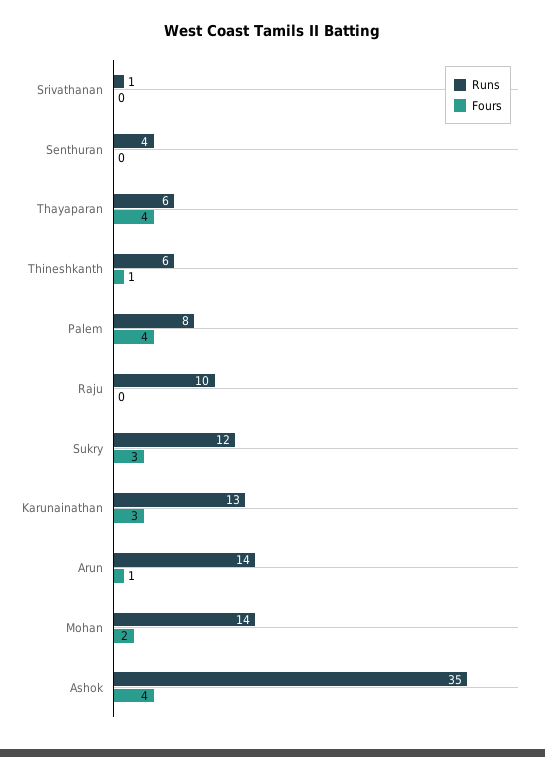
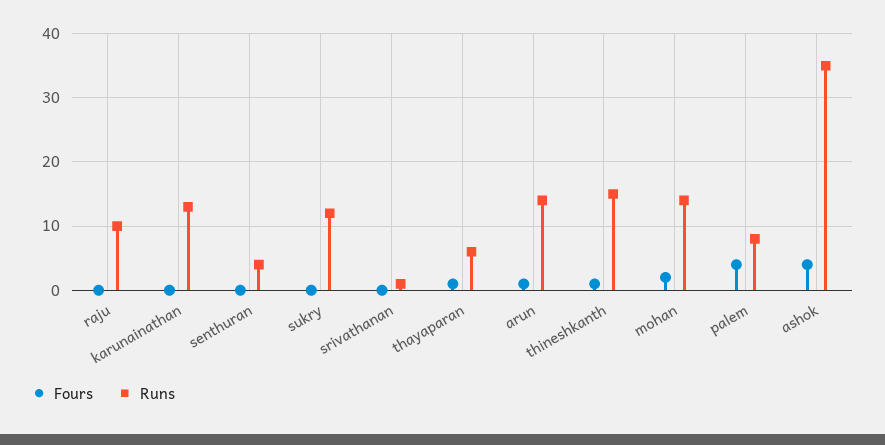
Fours, Thayaparan: 4 -> 1
Runs, Thineshkanth: 6 -> 15
Fours, Sukry: 3 -> 0
Fours, Karunainathan: 3 -> 0

